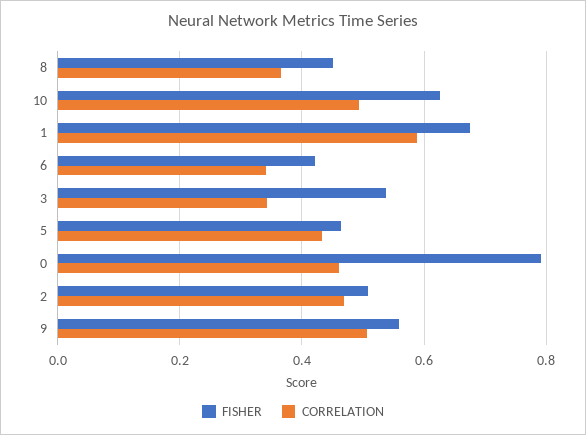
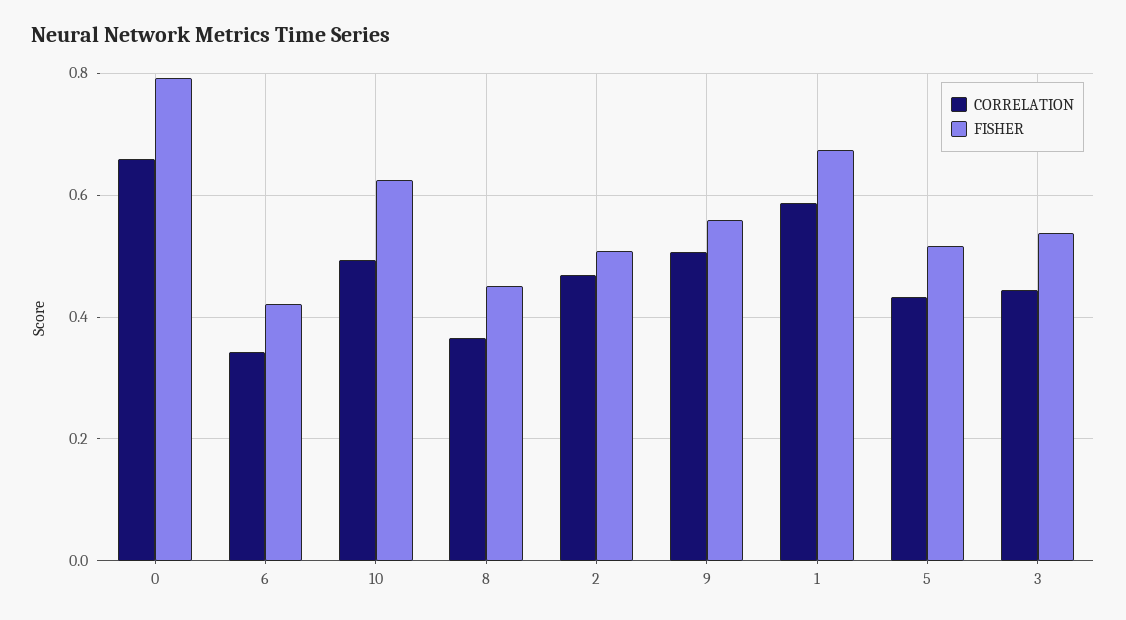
CORRELATION, 3: 0.34 -> 0.44
FISHER, 5: 0.46 -> 0.52
CORRELATION, 0: 0.46 -> 0.66

